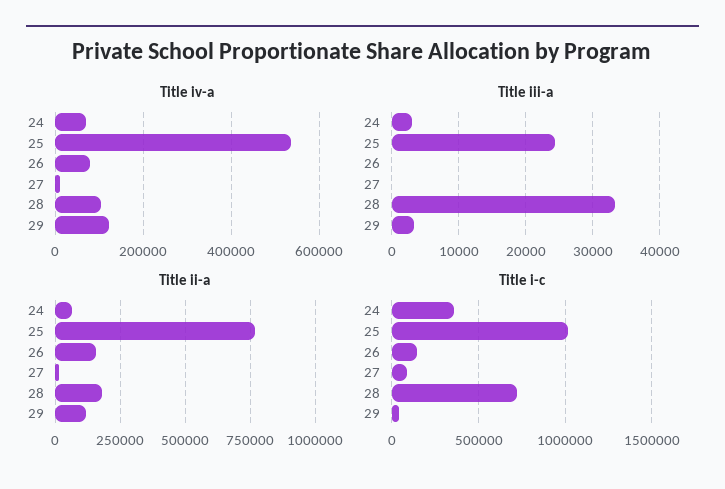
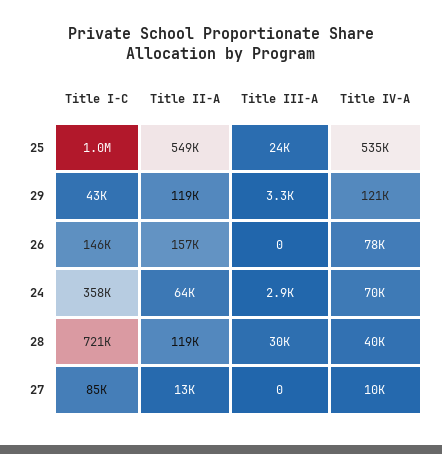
Title iv-a, 28: 100000 -> 40000
Title iii-a, 28: 33000 -> 30000
Title ii-a, 25: 775000 -> 549000
Title ii-a, 28: 175000 -> 119000

